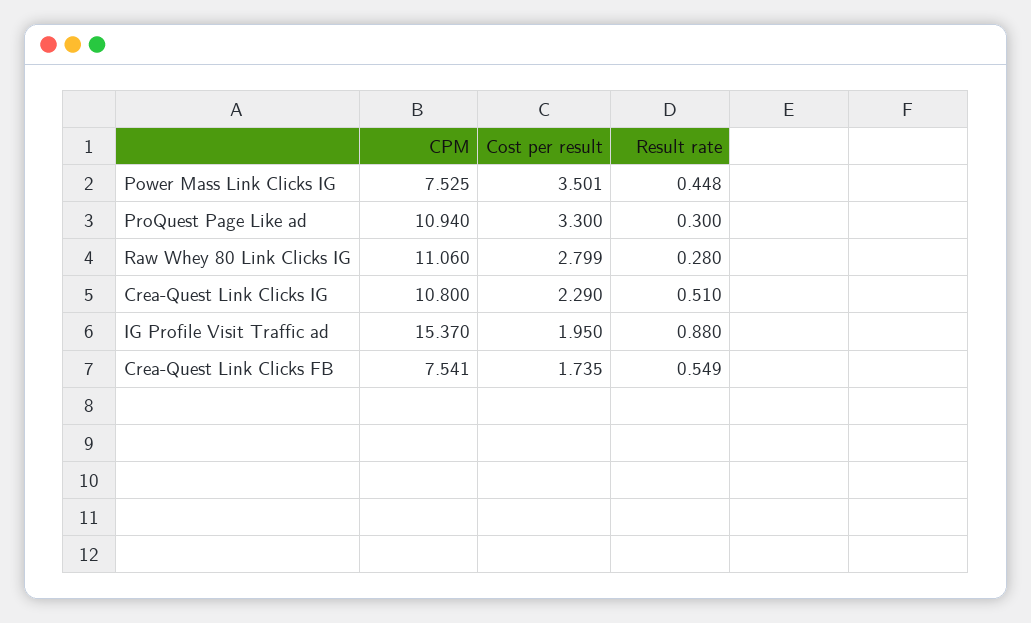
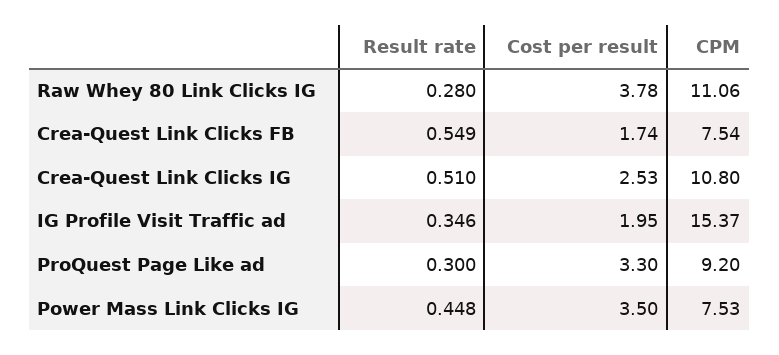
CPM, ProQuest Page Like ad: 10.94 -> 9.2
Cost per result, Raw Whey 80 Link Clicks IG: 2.799 -> 3.78
Cost per result, Crea-Quest Link Clicks IG: 2.29 -> 2.53
Result rate, IG Profile Visit Traffic ad: 0.88 -> 0.346

